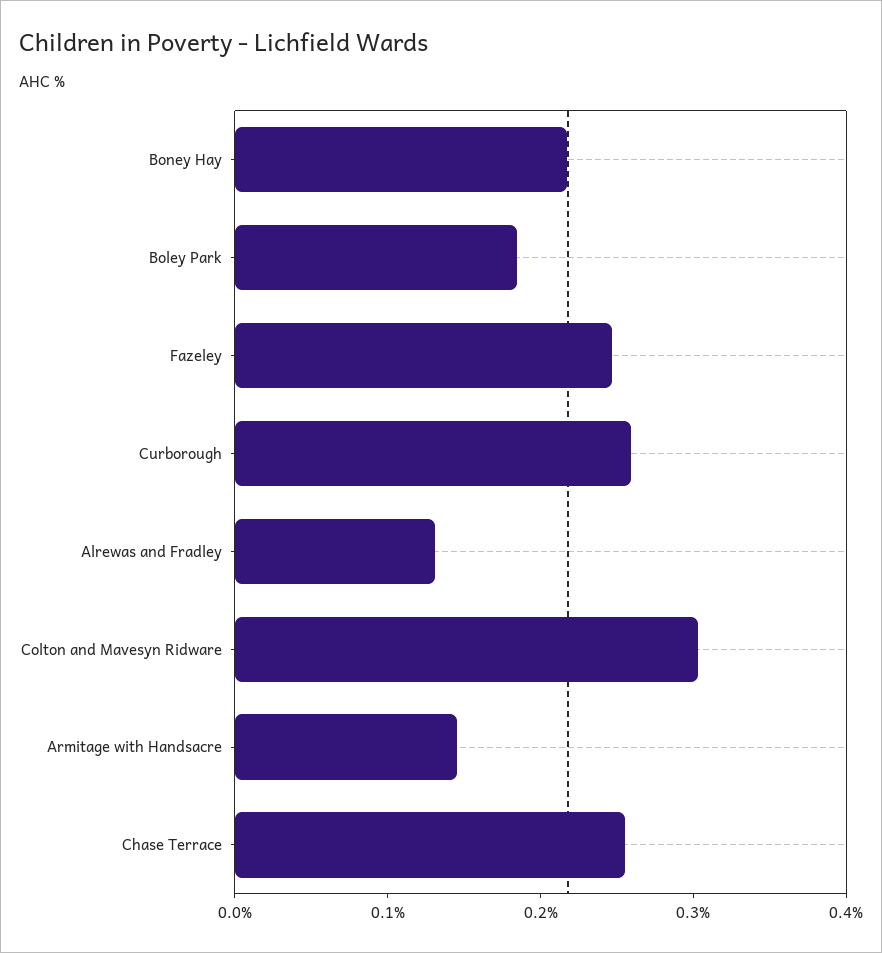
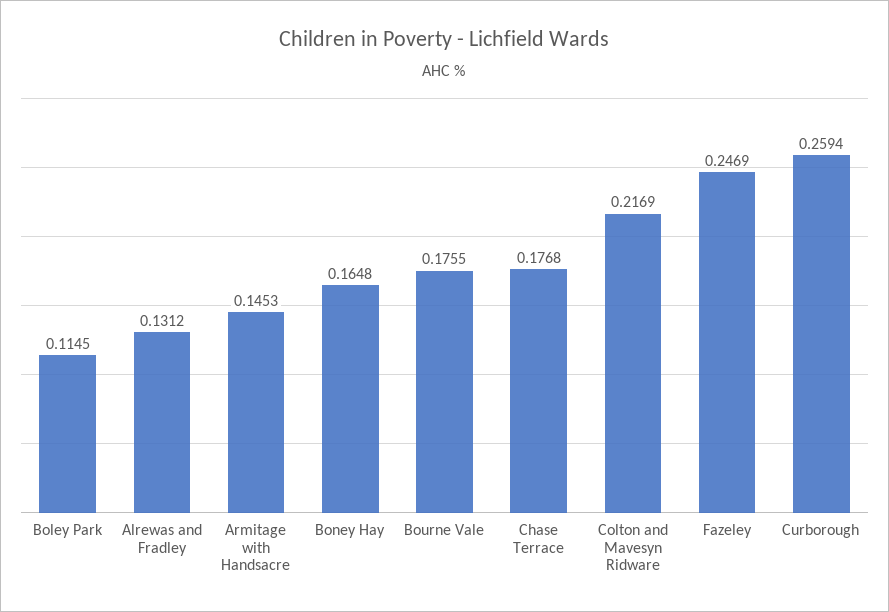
Boney Hay: 0.22 -> 0.1648
Boley Park: 0.18 -> 0.1145
Colton and Mavesyn Ridware: 0.3 -> 0.2169
Chase Terrace: 0.26 -> 0.1768
Bourne Vale: none -> 0.1755

